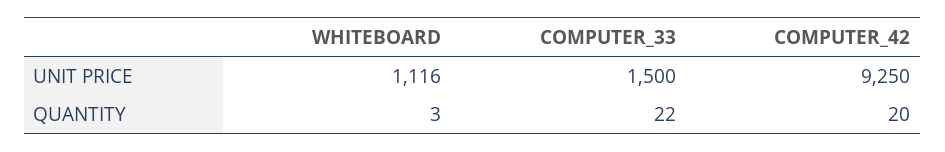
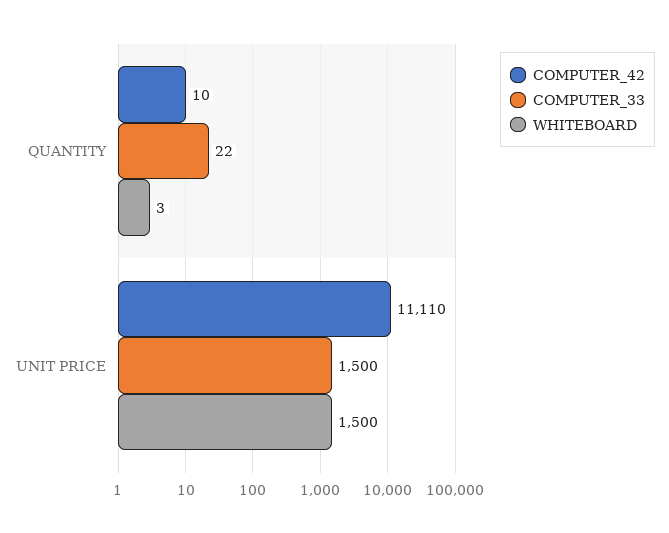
WHITEBOARD, UNIT PRICE: 1116 -> 1500
COMPUTER_42, UNIT PRICE: 9250 -> 11110
COMPUTER_42, QUANTITY: 20 -> 10

